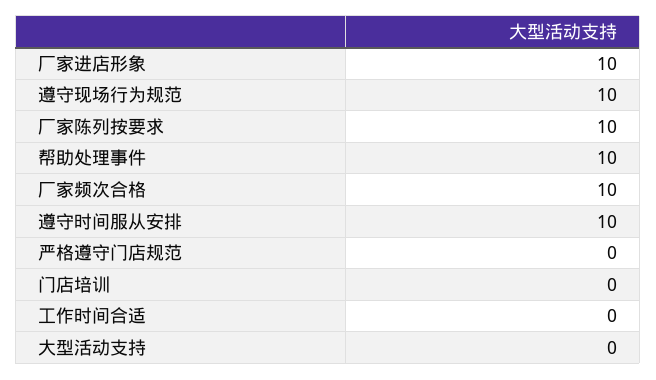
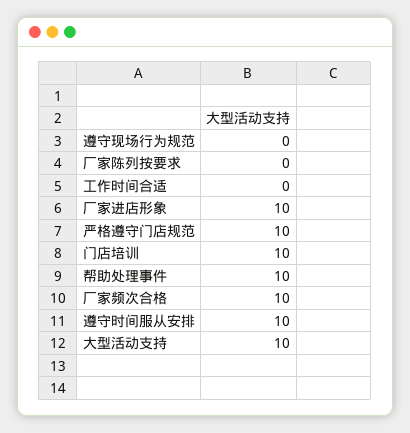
遵守现场行为规范: 10 -> 0
厂家陈列按要求: 10 -> 0
严格遵守门店规范: 0 -> 10
门店培训: 0 -> 10
大型活动支持: 0 -> 10

